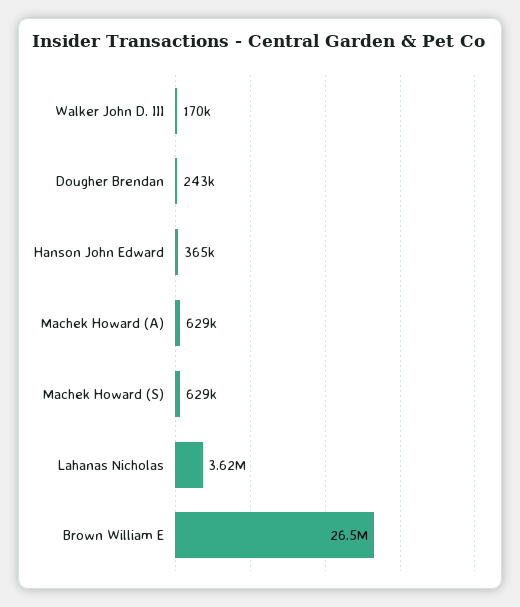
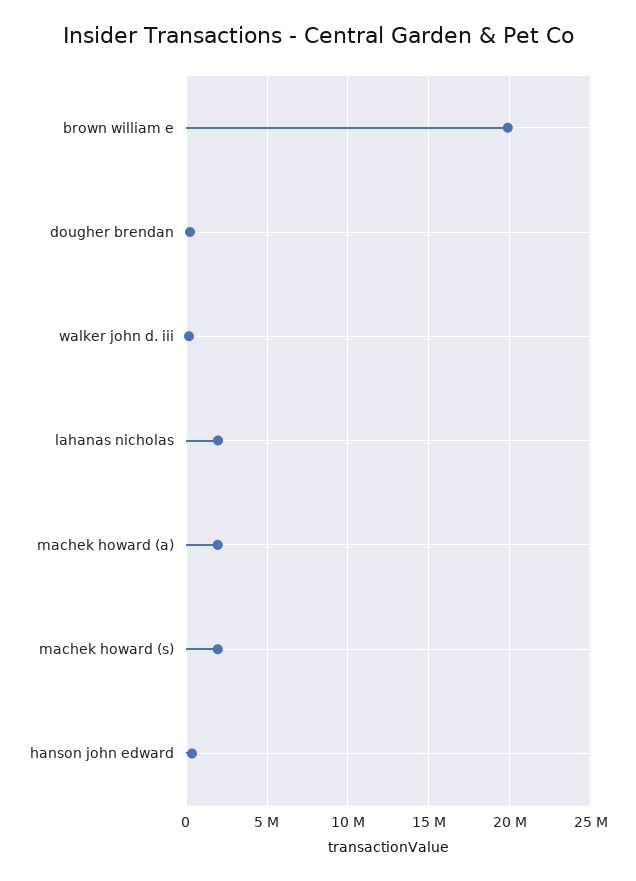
Machek Howard (A): 629000 -> 2000000
Machek Howard (S): 629000 -> 2000000
Lahanas Nicholas: 3620000 -> 2000000
Brown William E: 26500000 -> 20000000

